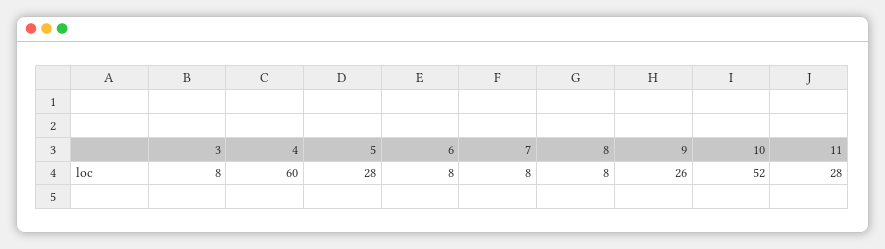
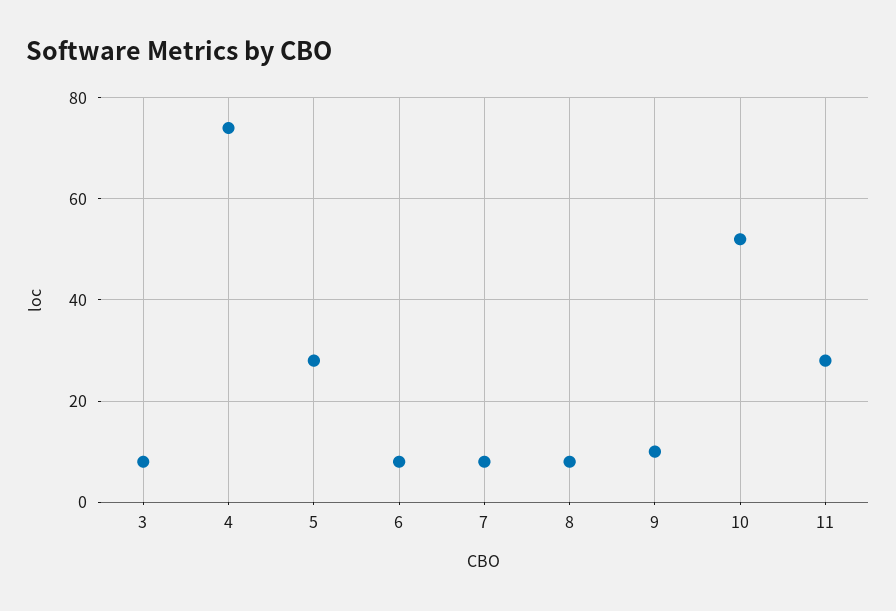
4: 60 -> 75
9: 26 -> 10

